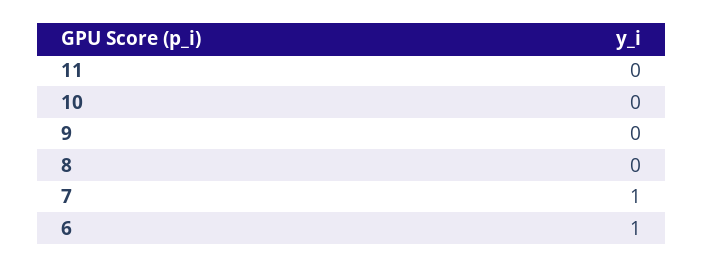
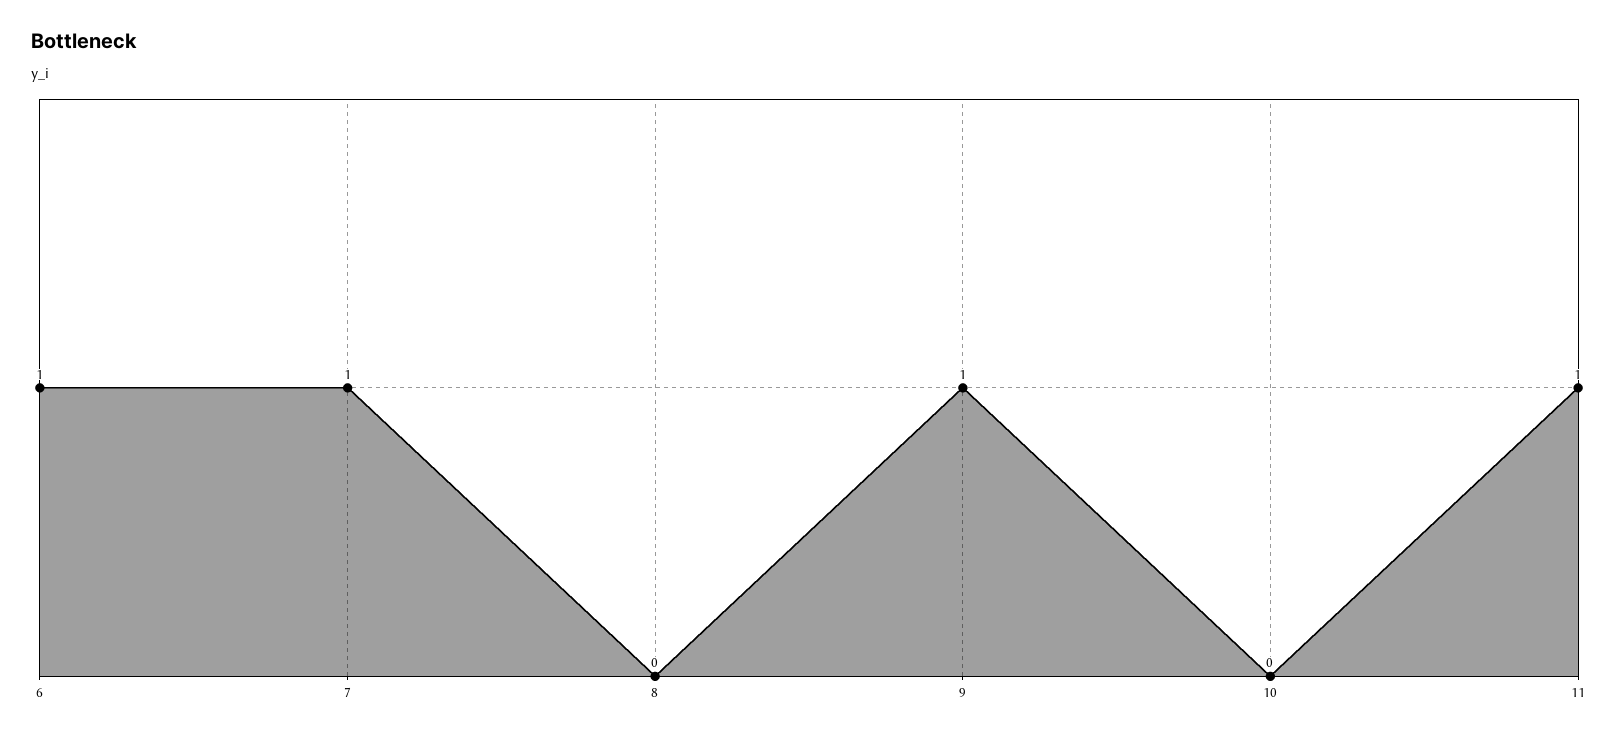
11: 0 -> 1
9: 0 -> 1

